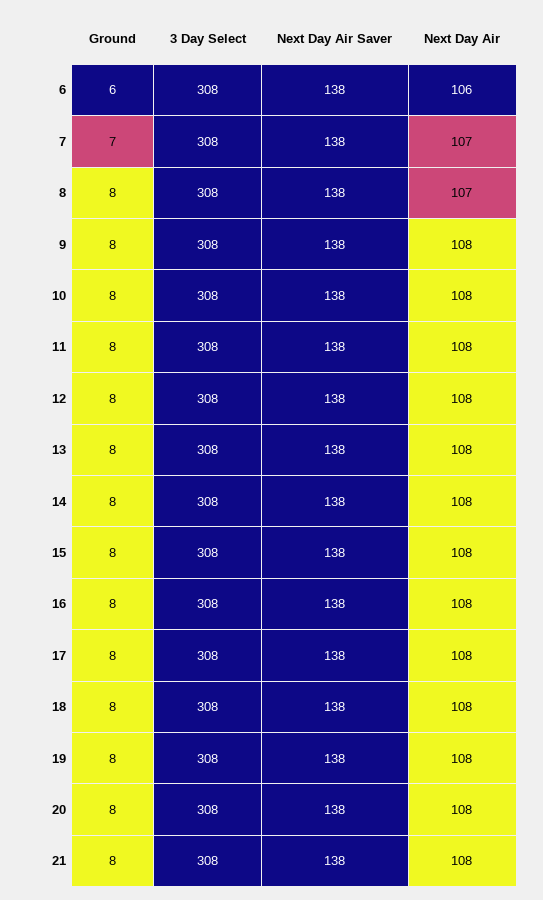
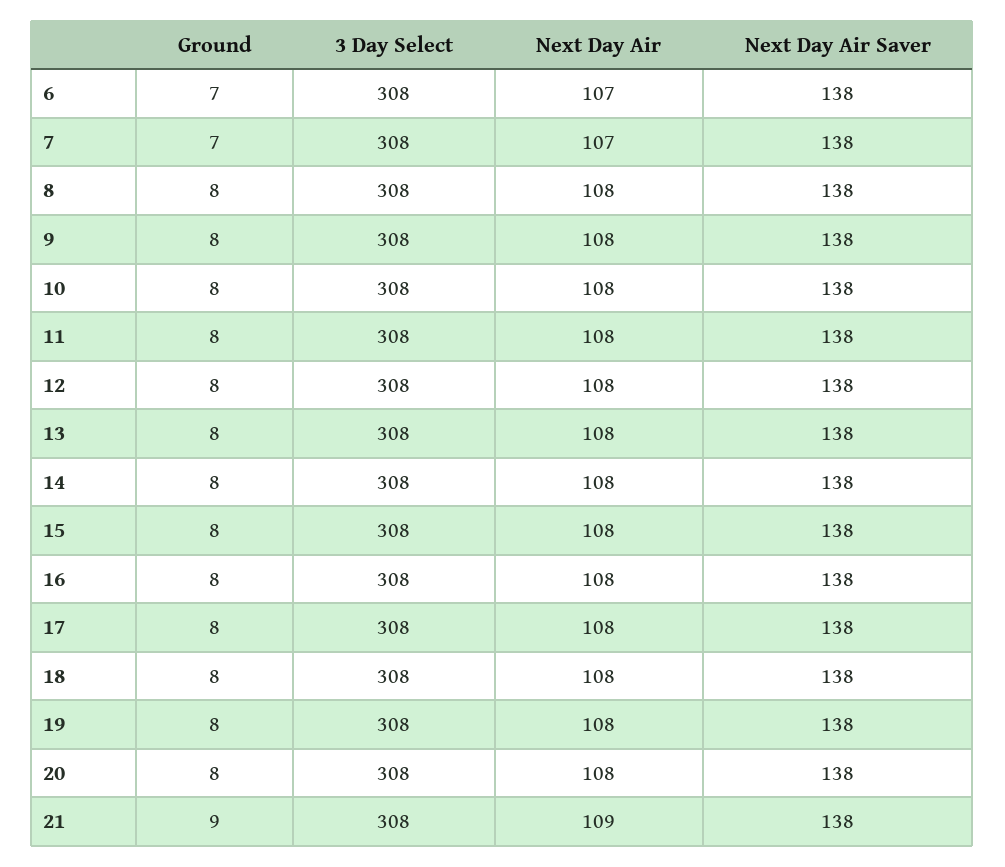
Ground, 6: 6 -> 7
Next Day Air, 6: 106 -> 107
Next Day Air, 8: 107 -> 108
Ground, 21: 8 -> 9
Next Day Air, 21: 108 -> 109

